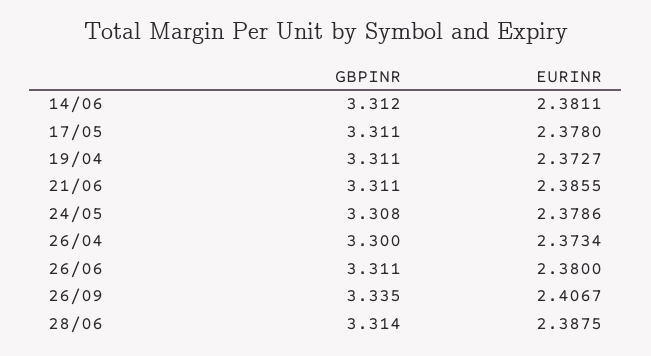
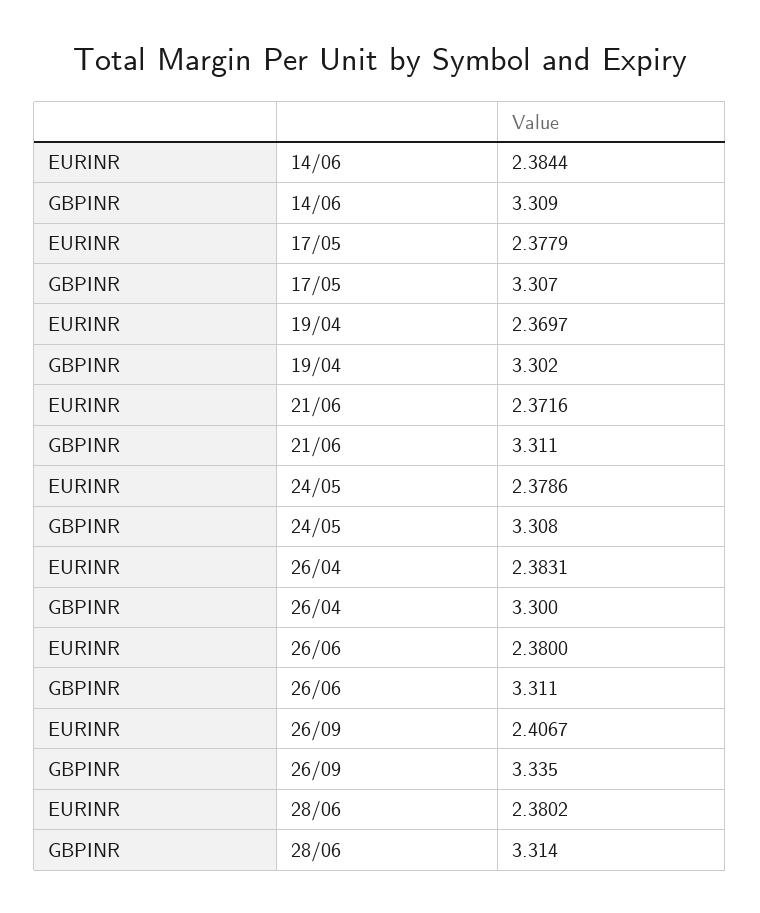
GBPINR, 14/06: 3.312 -> 3.309
EURINR, 14/06: 2.3811 -> 2.3844
GBPINR, 17/05: 3.311 -> 3.307
EURINR, 17/05: 2.378 -> 2.3779
GBPINR, 19/04: 3.311 -> 3.302
EURINR, 19/04: 2.3727 -> 2.3697
EURINR, 21/06: 2.3855 -> 2.3716
EURINR, 26/04: 2.3734 -> 2.3831
EURINR, 28/06: 2.3875 -> 2.3802

